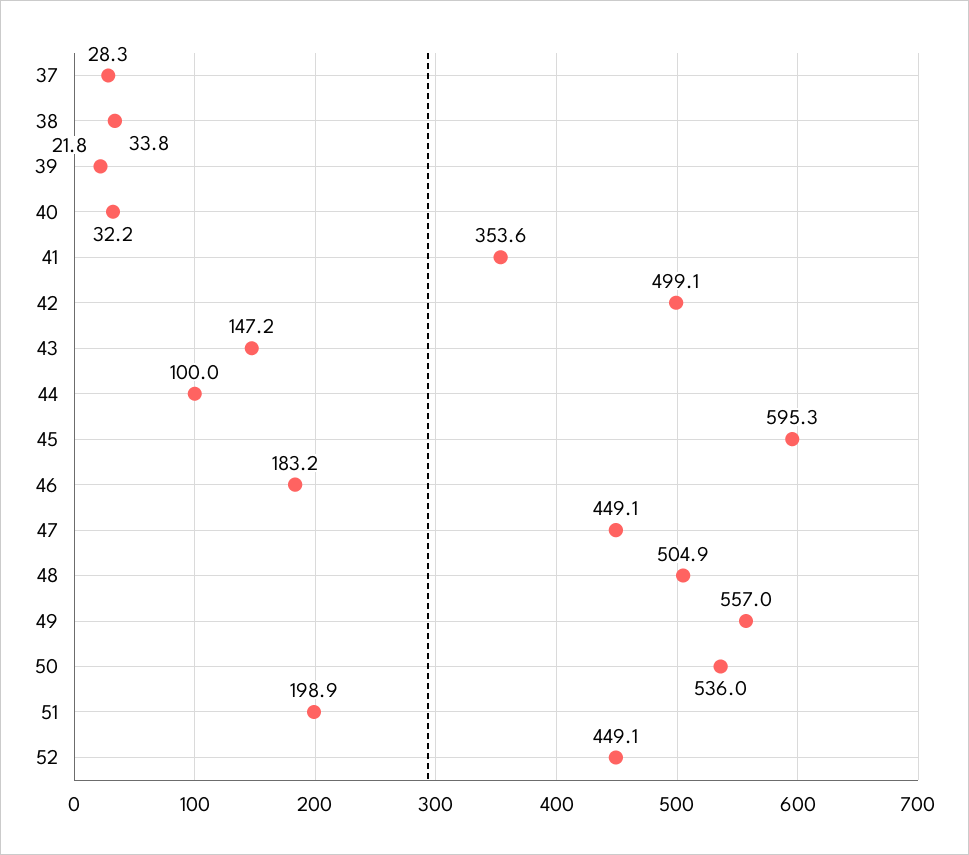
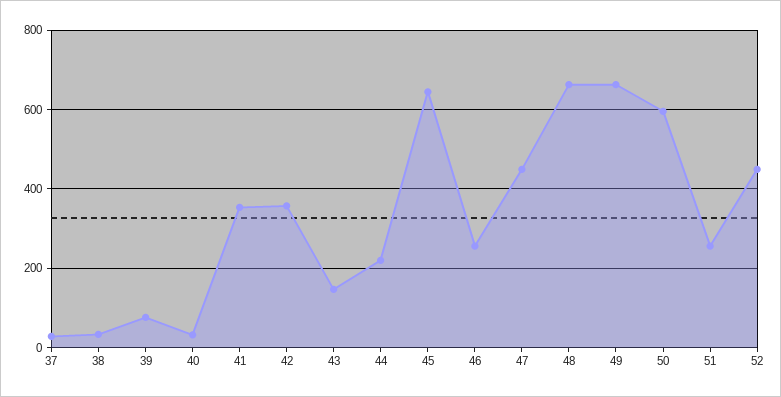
39: 21.8 -> 80
42: 499.1 -> 360
44: 100 -> 220
45: 595.3 -> 640
46: 183.2 -> 260
48: 504.9 -> 660
49: 557 -> 660
50: 536 -> 600
51: 198.9 -> 260

